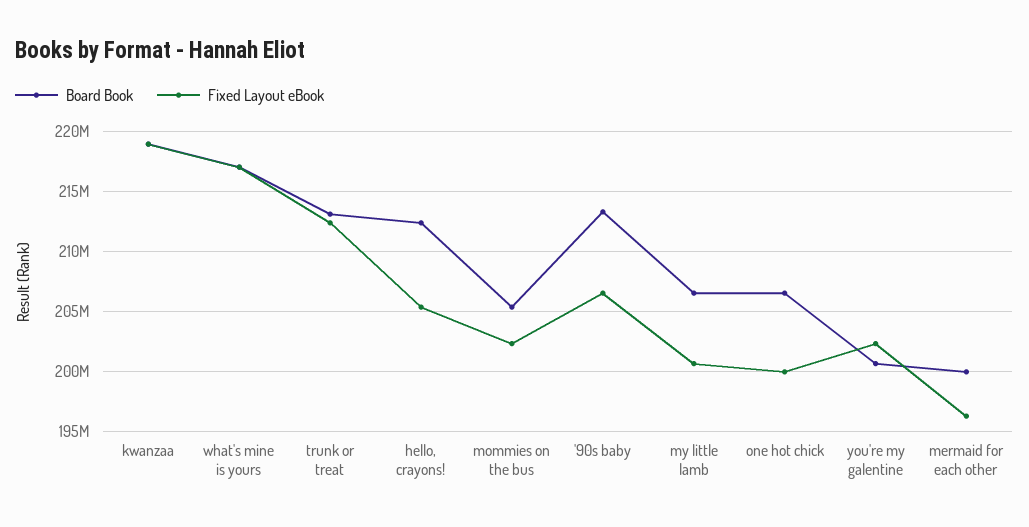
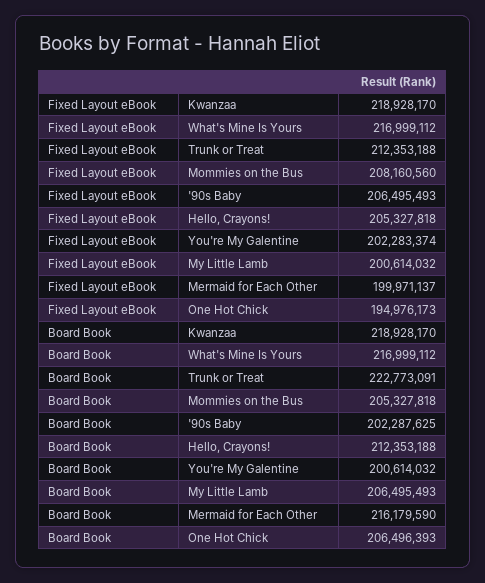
Board Book, trunk or treat: 213000000 -> 222773091
Fixed Layout eBook, mommies on the bus: 202000000 -> 208160560
Board Book, '90s baby: 213000000 -> 202287625
Fixed Layout eBook, one hot chick: 200000000 -> 194976173
Board Book, mermaid for each other: 200000000 -> 216179590
Fixed Layout eBook, mermaid for each other: 196000000 -> 199971137

